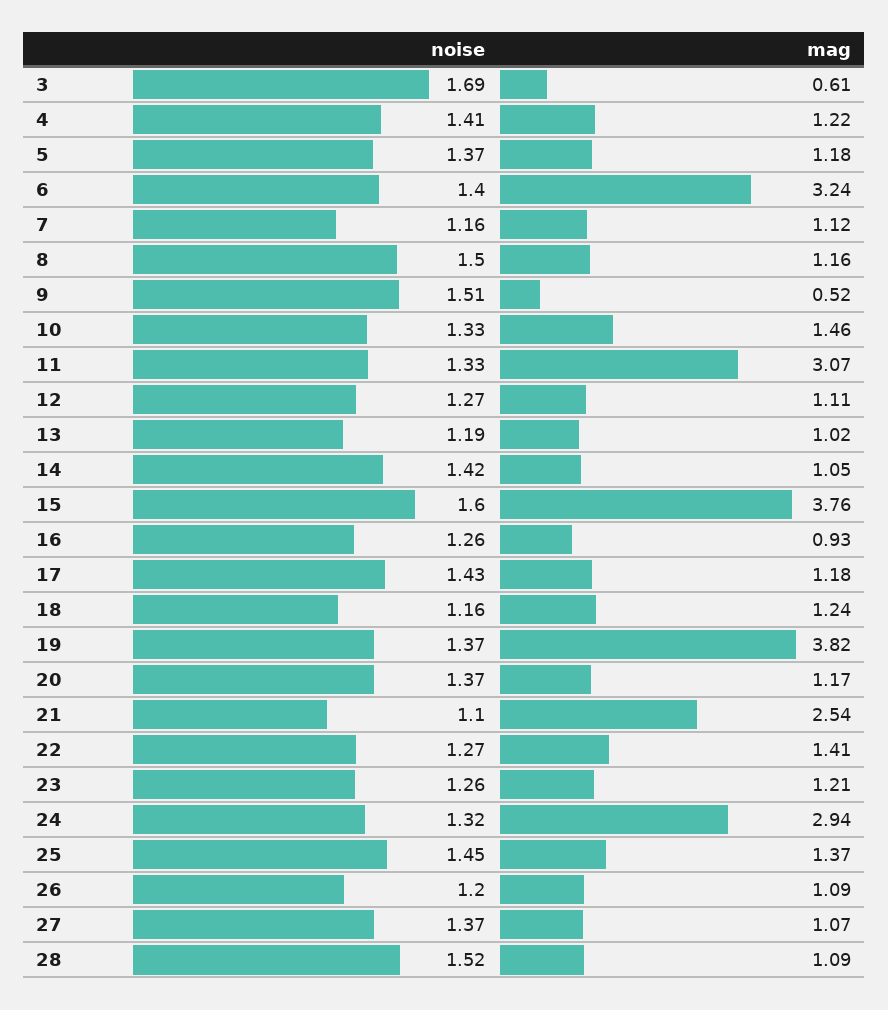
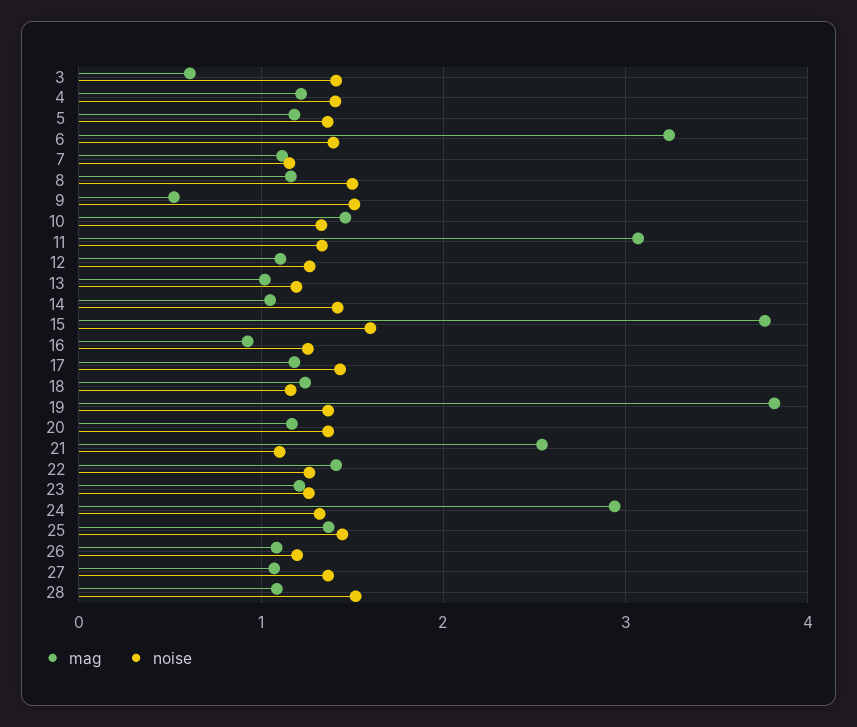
noise, 3: 1.69 -> 1.4

